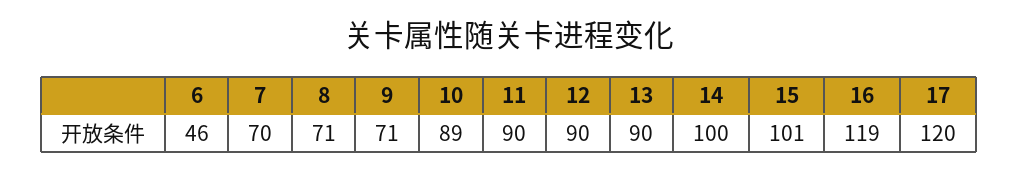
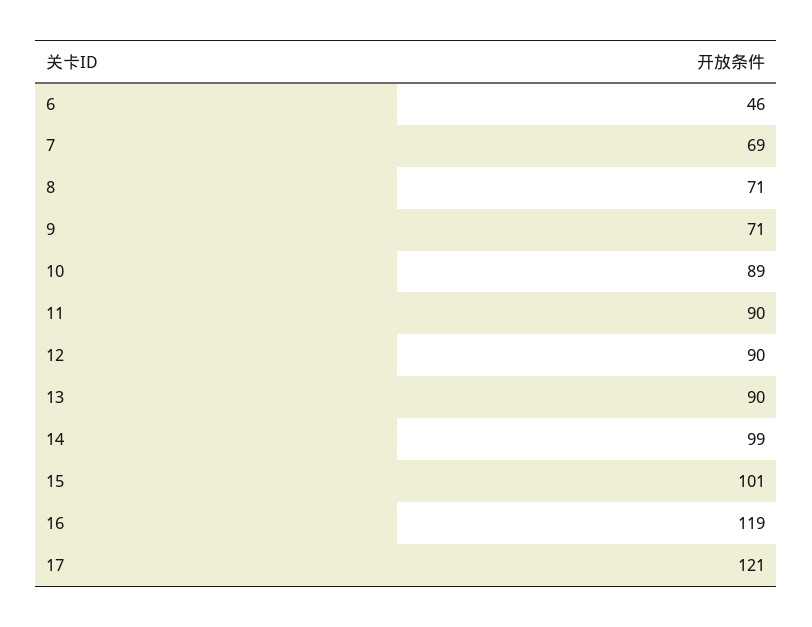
7: 70 -> 69
14: 100 -> 99
17: 120 -> 121

